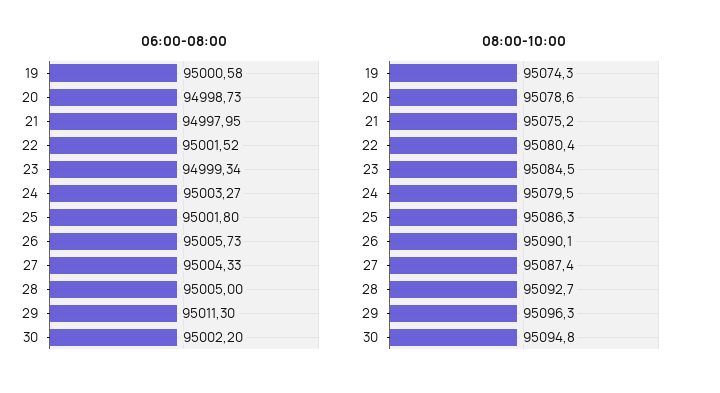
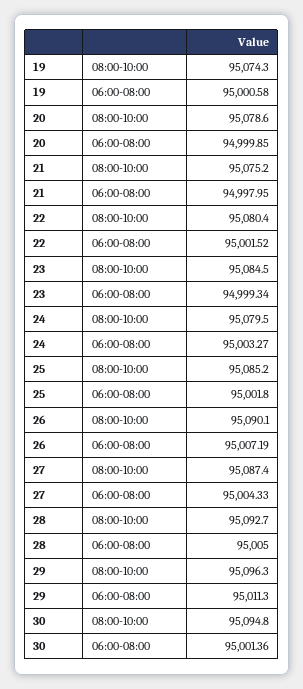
06:00-08:00, 20: 94998.73 -> 94999.85
06:00-08:00, 26: 95005.73 -> 95007.19
06:00-08:00, 30: 95002.2 -> 95001.36
08:00-10:00, 25: 95086.3 -> 95085.2

